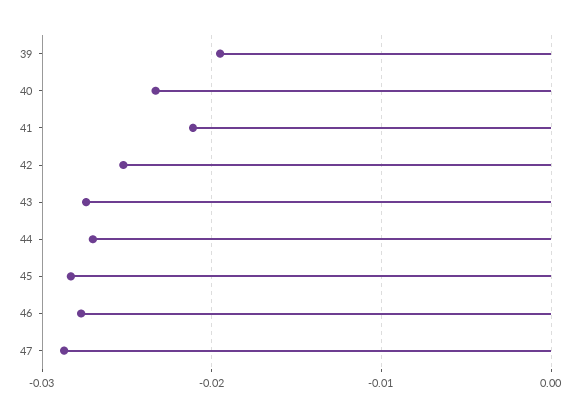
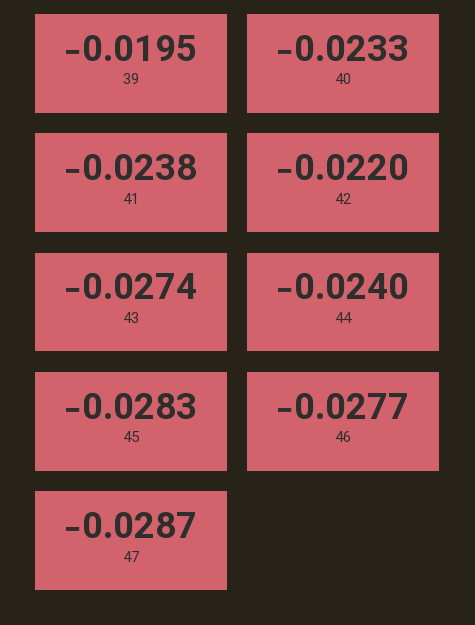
41: -0.021 -> -0.0238
42: -0.025 -> -0.022
44: -0.027 -> -0.024

